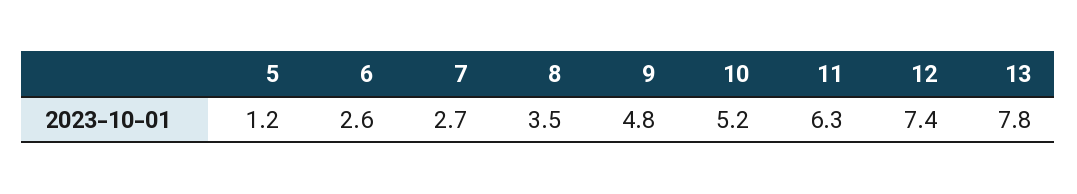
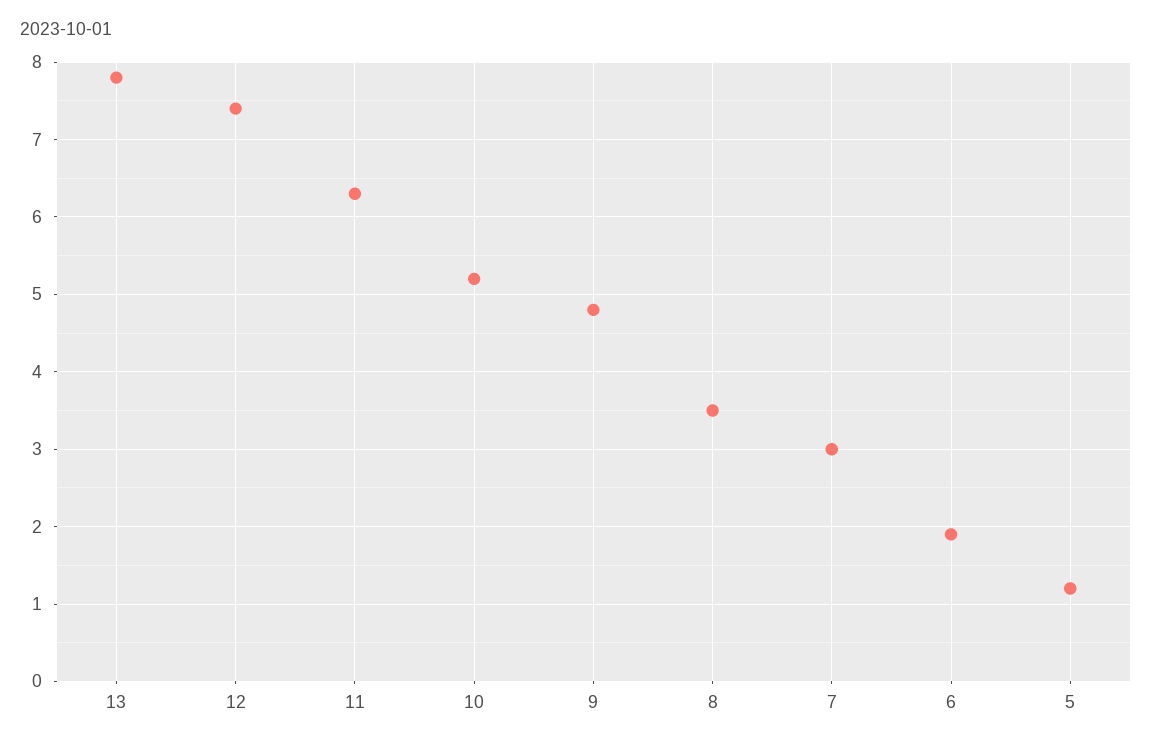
6: 2.6 -> 1.9
7: 2.7 -> 3

